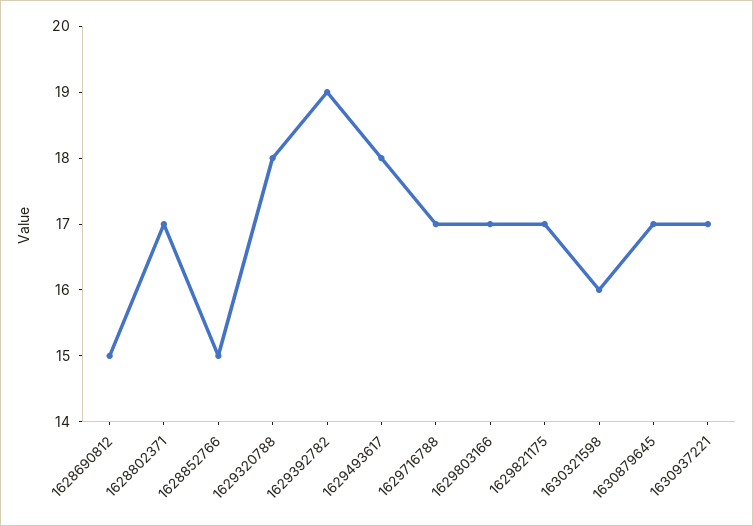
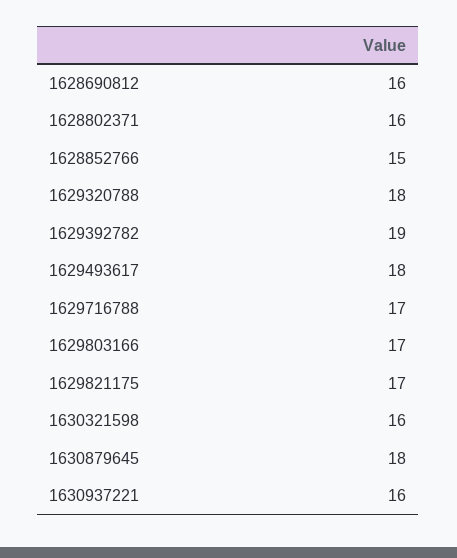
1628690812: 15 -> 16
1628802371: 17 -> 16
1630879645: 17 -> 18
1630937221: 17 -> 16

